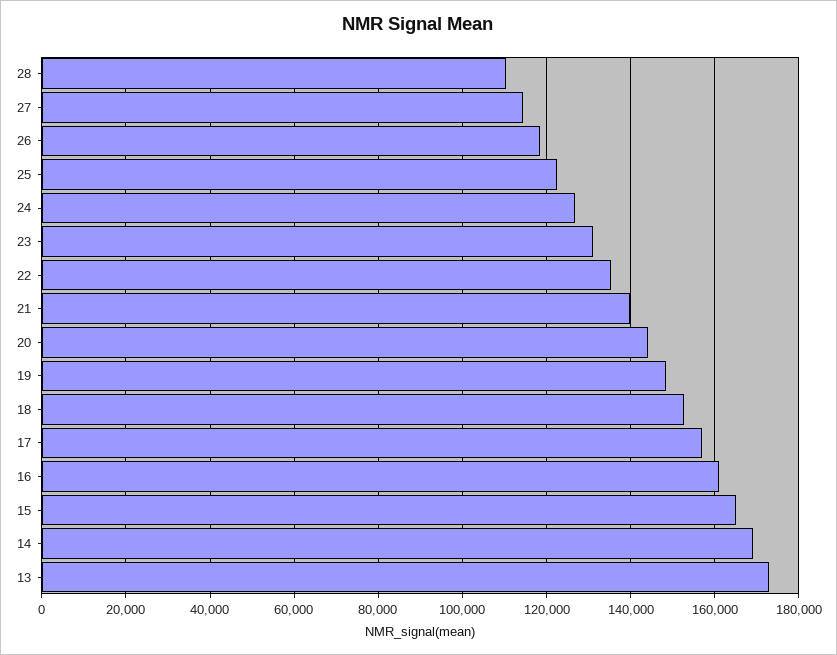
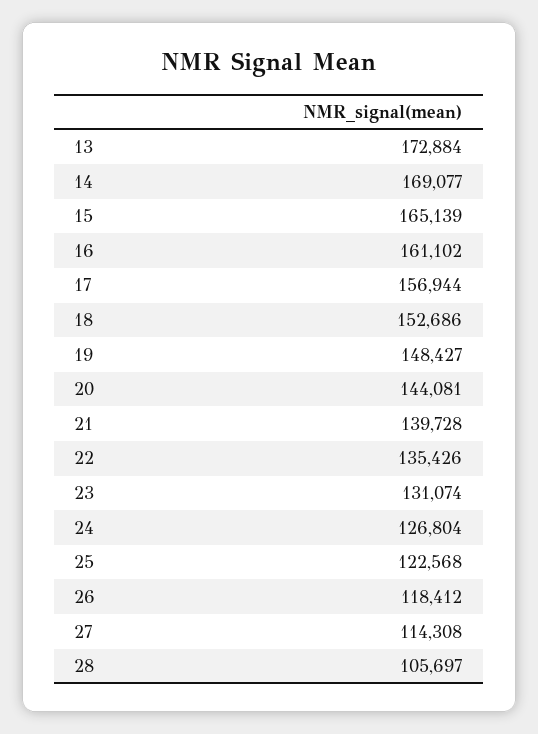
28: 110000 -> 105697

